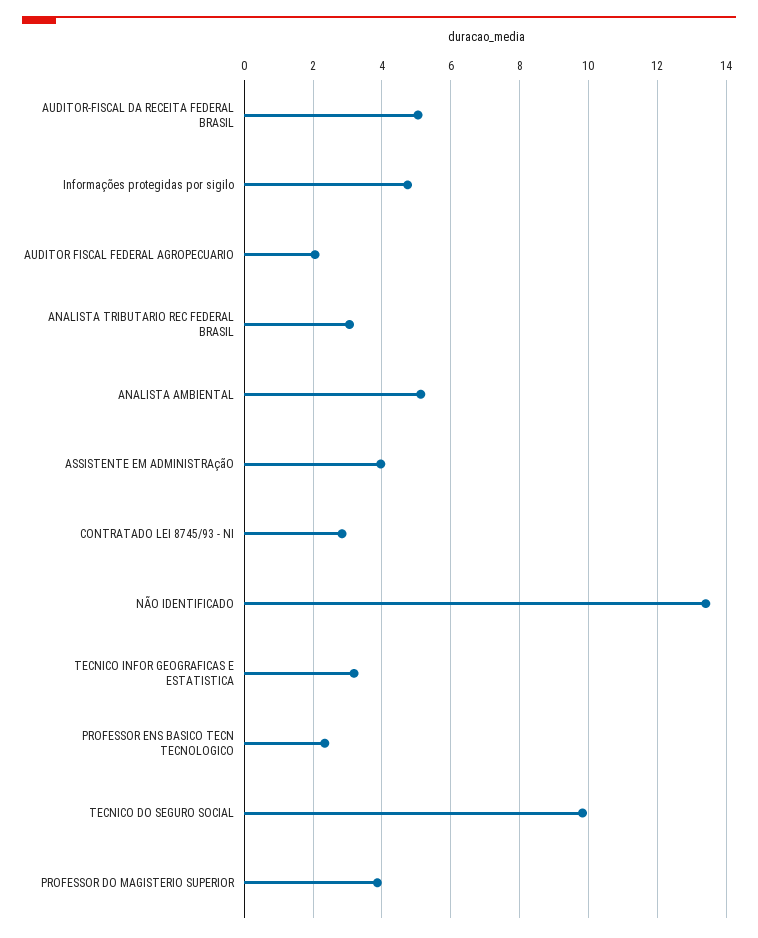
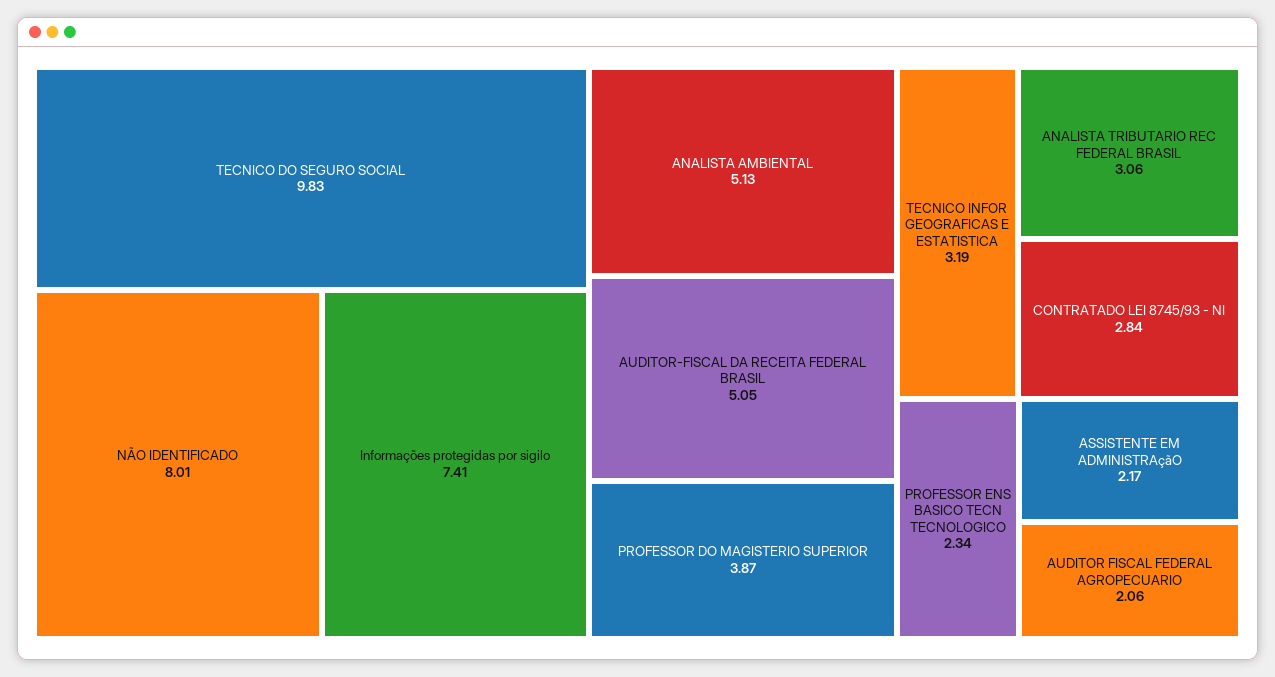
Informações protegidas por sigilo: 4.8 -> 7.41
ASSISTENTE EM ADMINISTRAçãO: 4 -> 2.17
NÃO IDENTIFICADO: 13.4 -> 8.01

